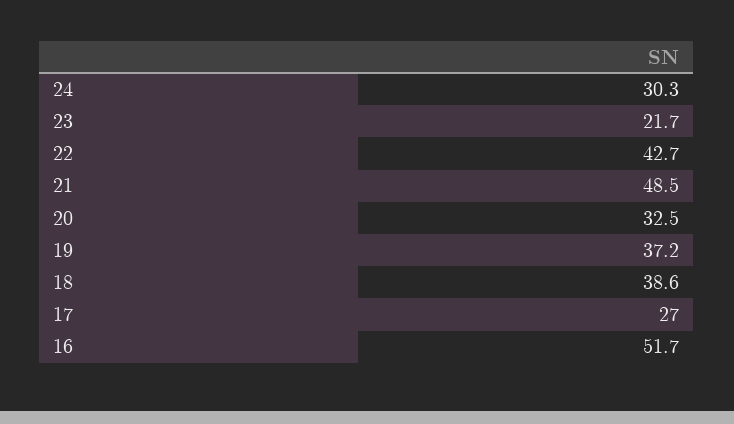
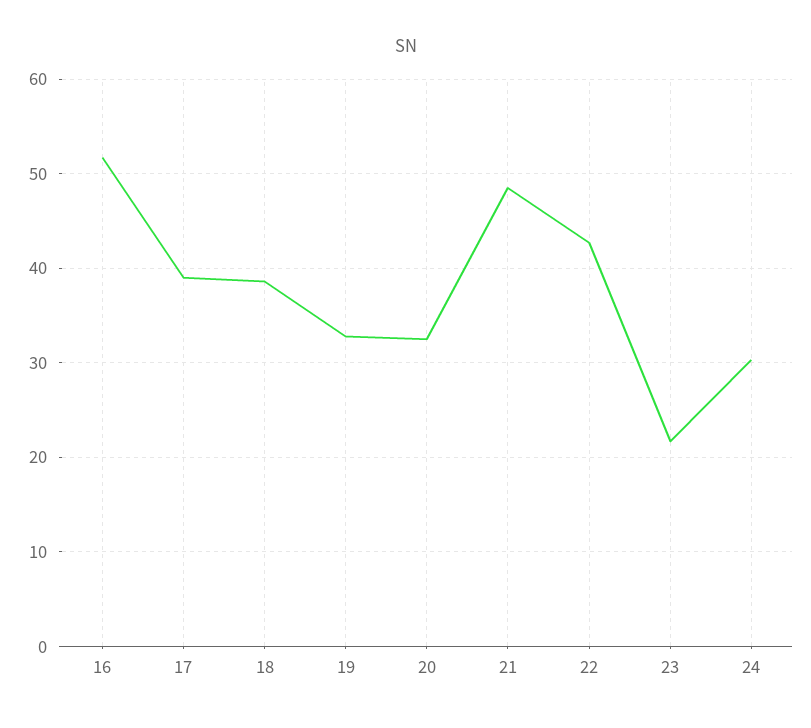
19: 37.2 -> 33
17: 27 -> 39

